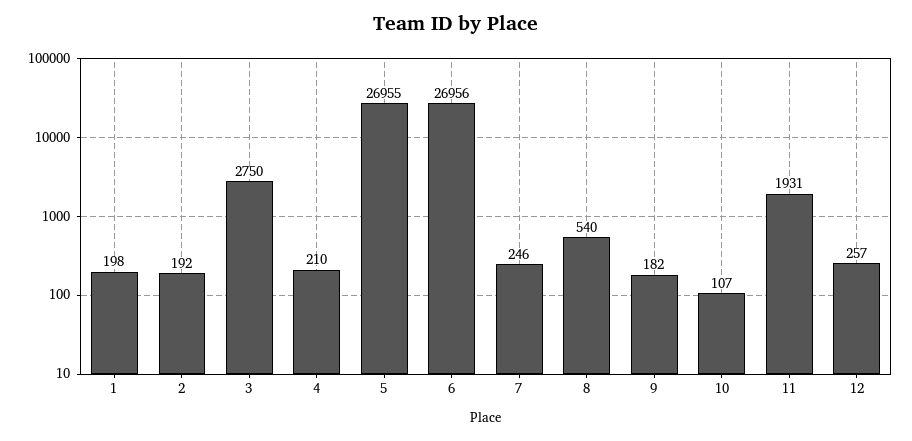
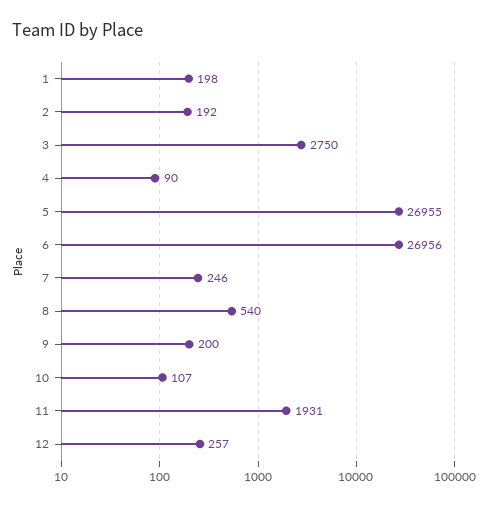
4: 210 -> 90
9: 182 -> 200

